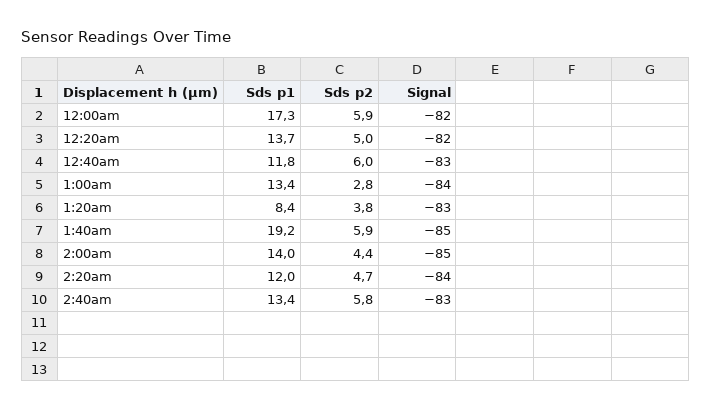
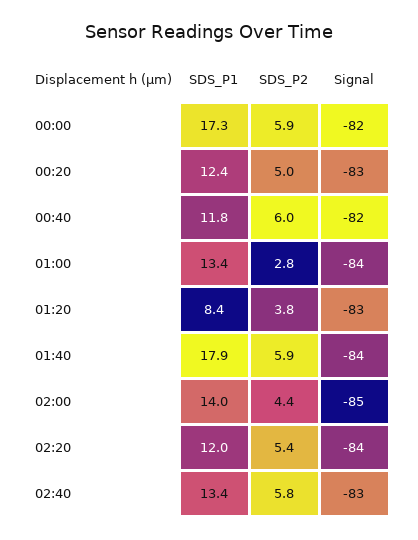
Sds p1, 12:20am: 13.7 -> 12.4
Signal, 12:20am: -82 -> -83
Signal, 12:40am: -83 -> -82
Sds p1, 1:40am: 19.2 -> 17.9
Signal, 1:40am: -85 -> -84
Sds p2, 2:20am: 4.7 -> 5.4

